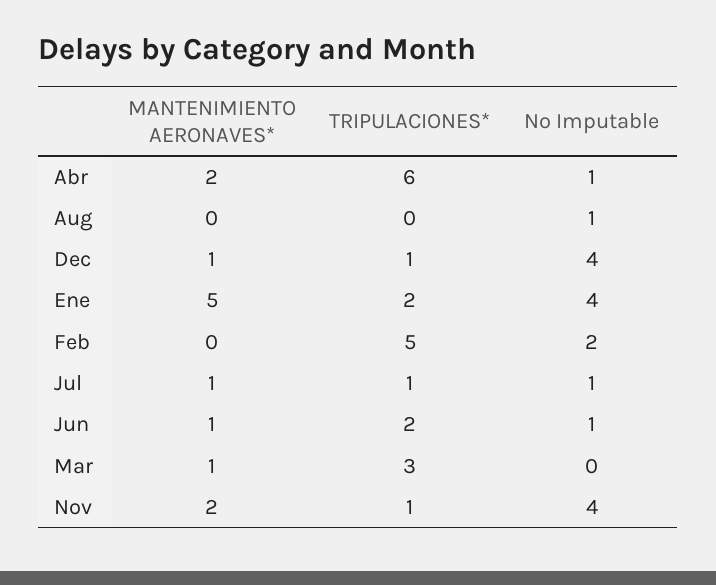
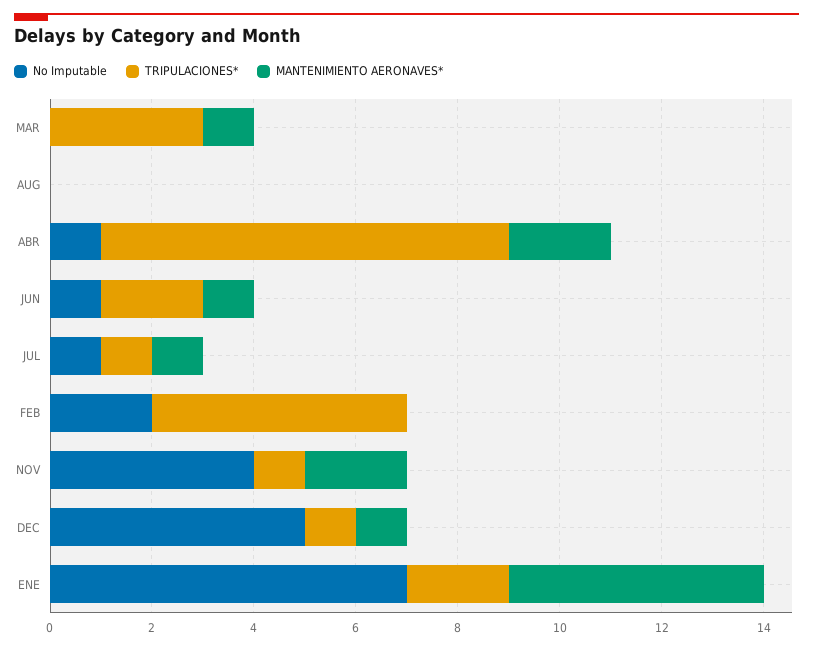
TRIPULACIONES*, Abr: 6 -> 8
No Imputable, Aug: 1 -> 0
No Imputable, Dec: 4 -> 5
No Imputable, Ene: 4 -> 7

